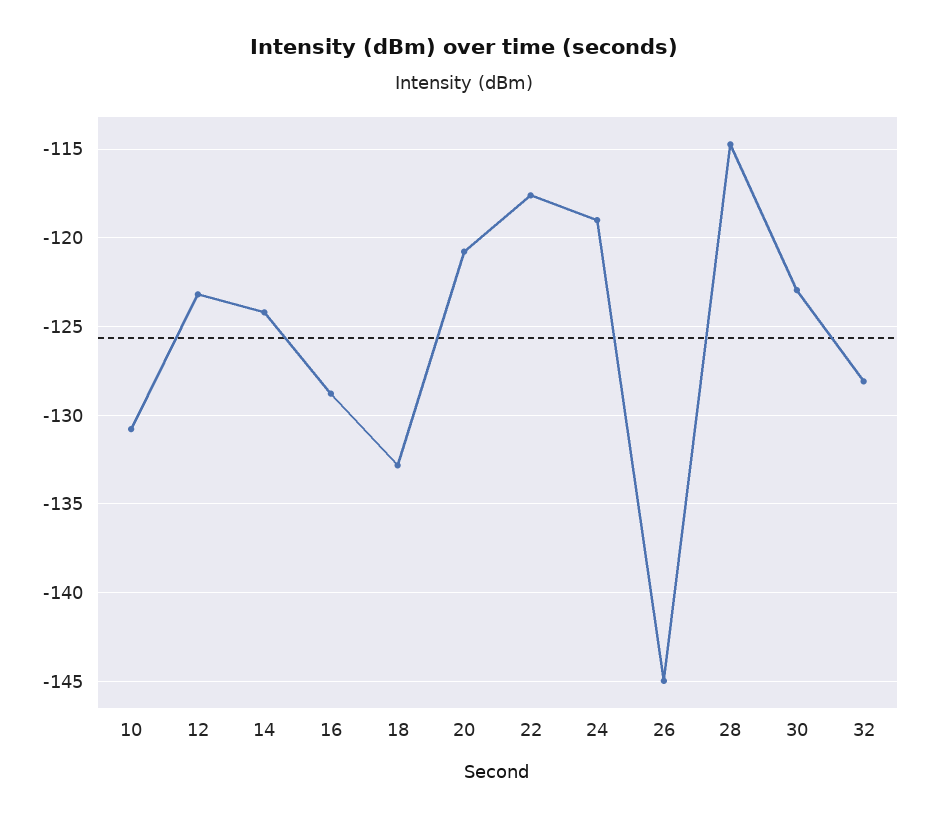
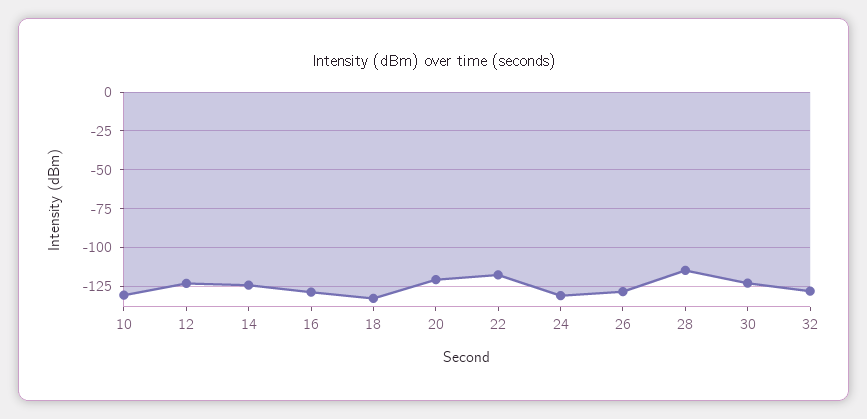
24: -119 -> -130
26: -145 -> -130

